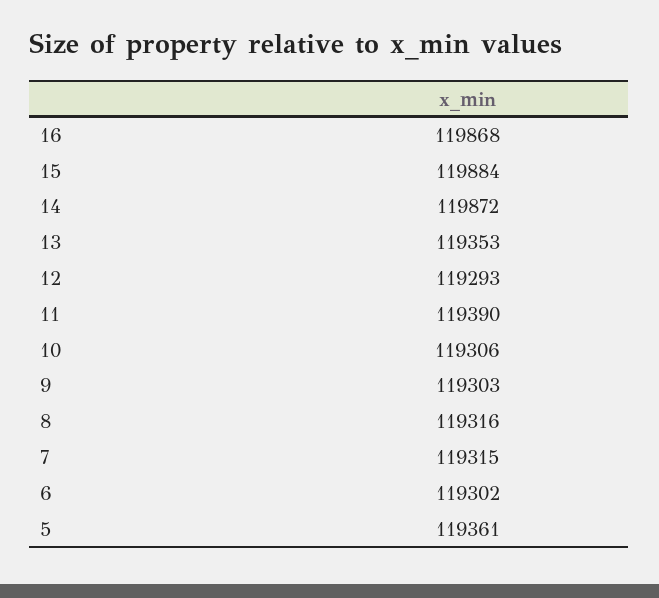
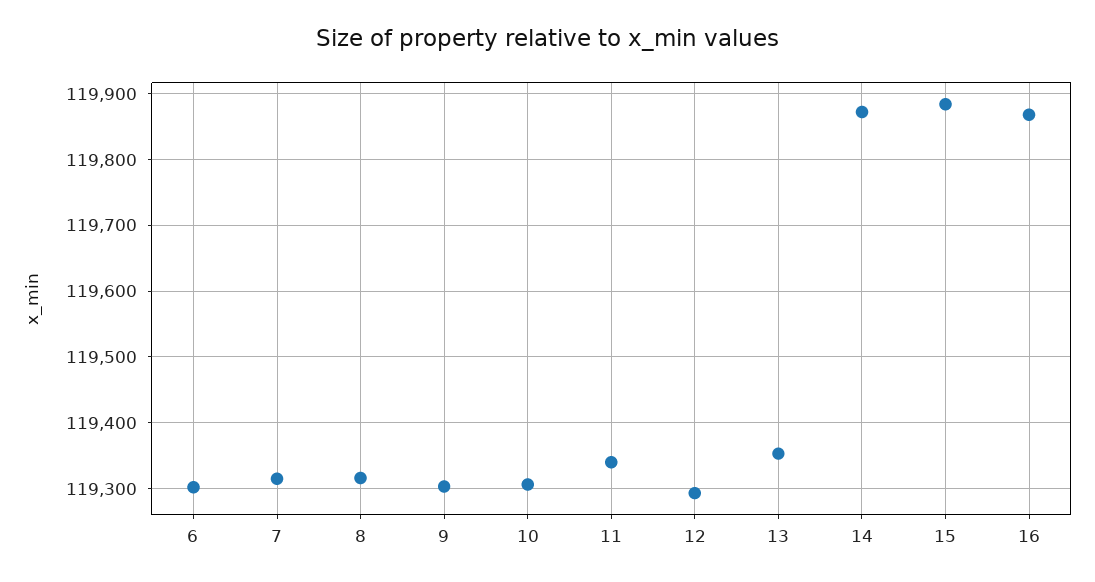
11: 119390 -> 119340
5: 119361 -> none

